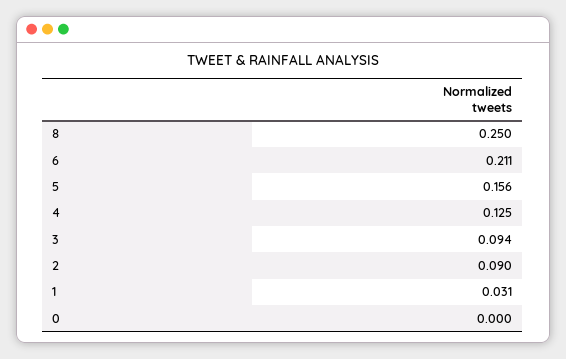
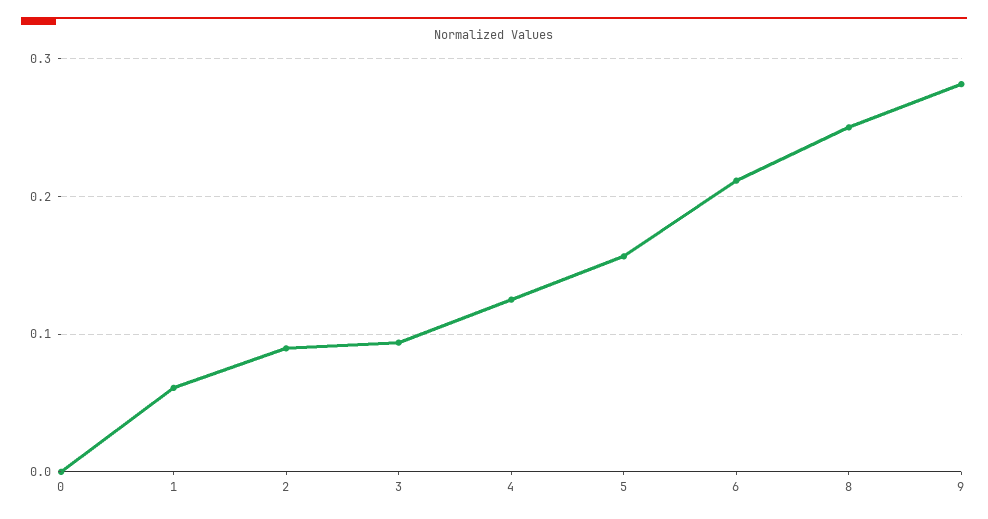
1: 0.031 -> 0.06
9: none -> 0.28

